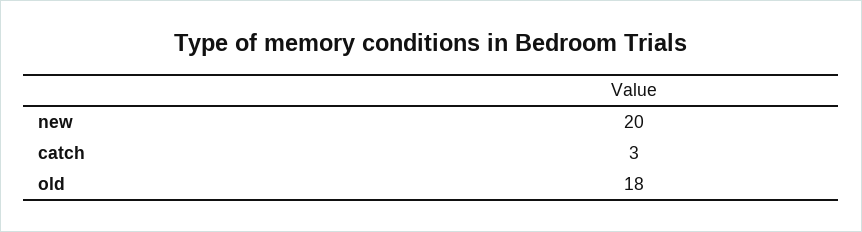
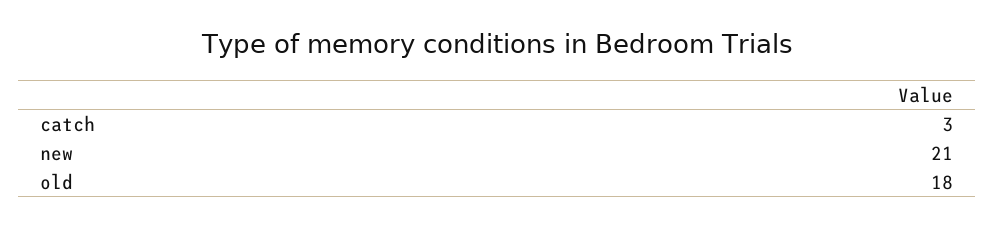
new: 20 -> 21

